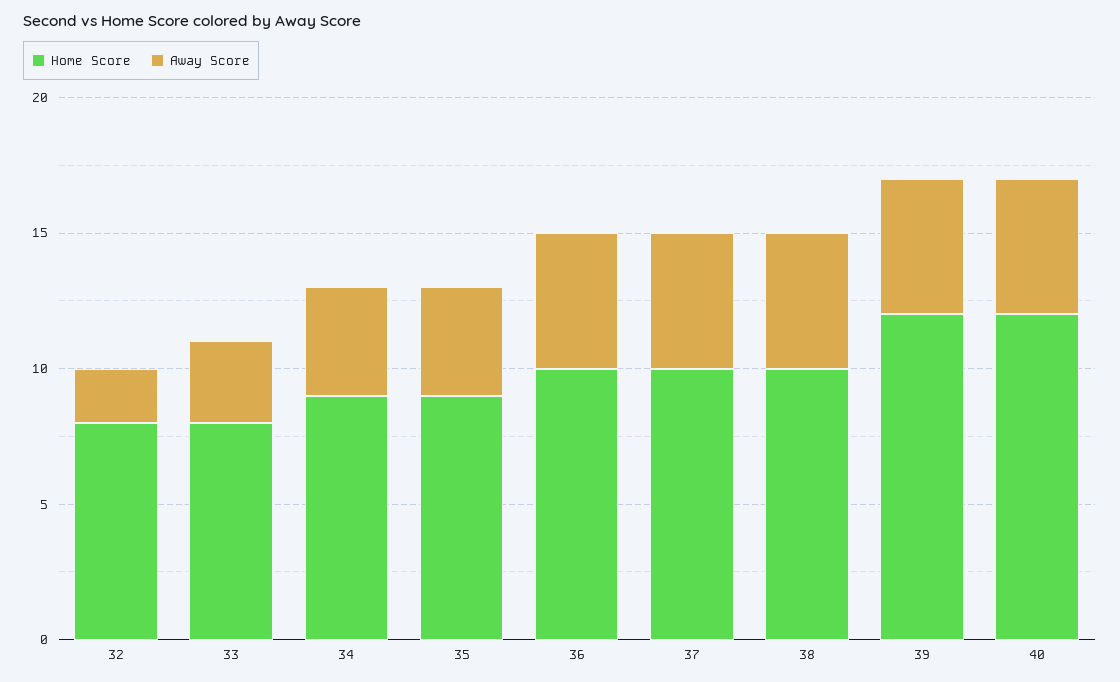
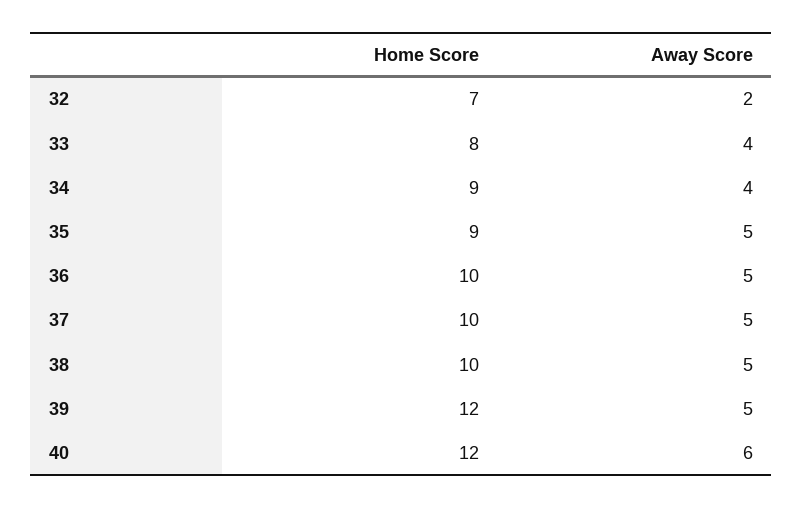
Home Score, 32: 8 -> 7
Away Score, 33: 3 -> 4
Away Score, 35: 4 -> 5
Away Score, 40: 5 -> 6

